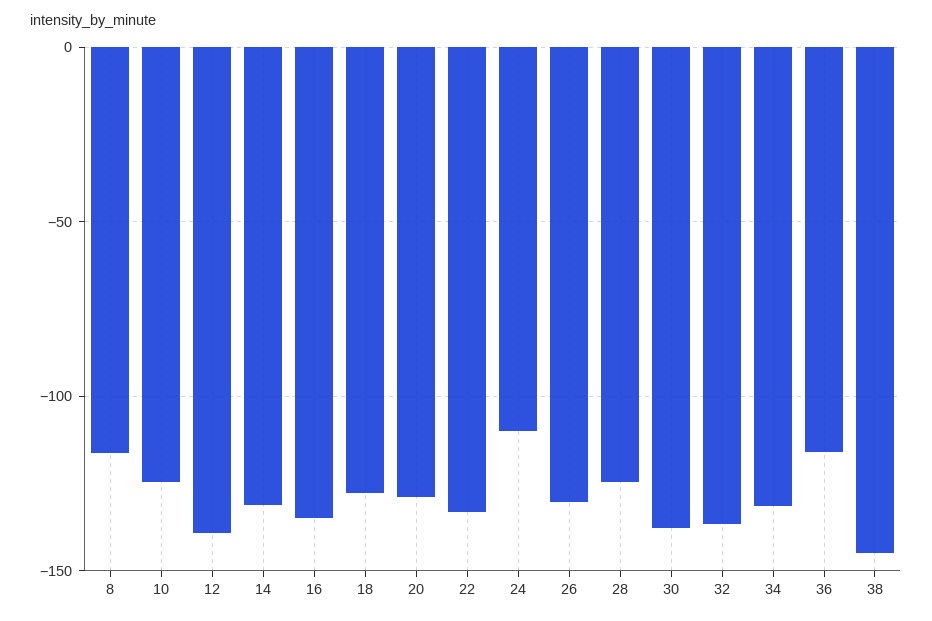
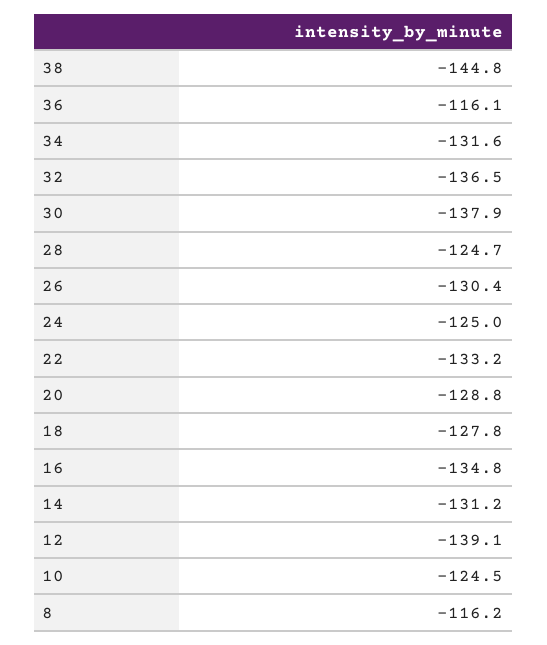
24: -110 -> -125

